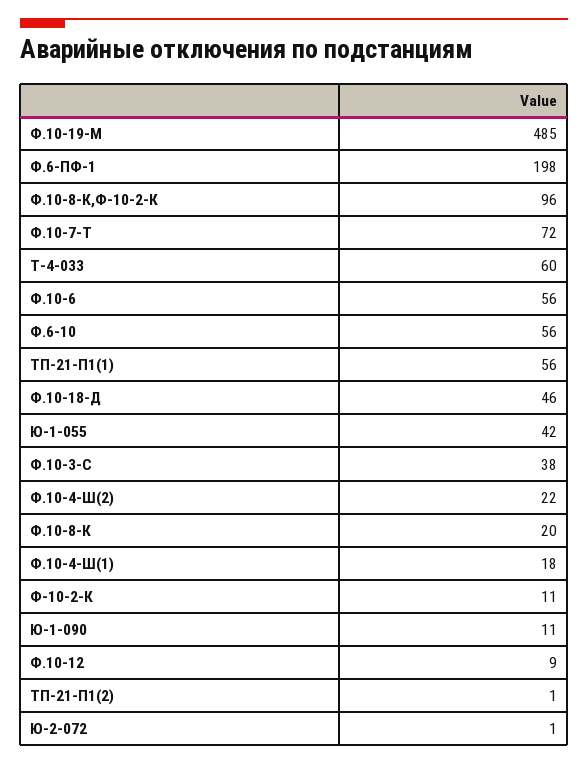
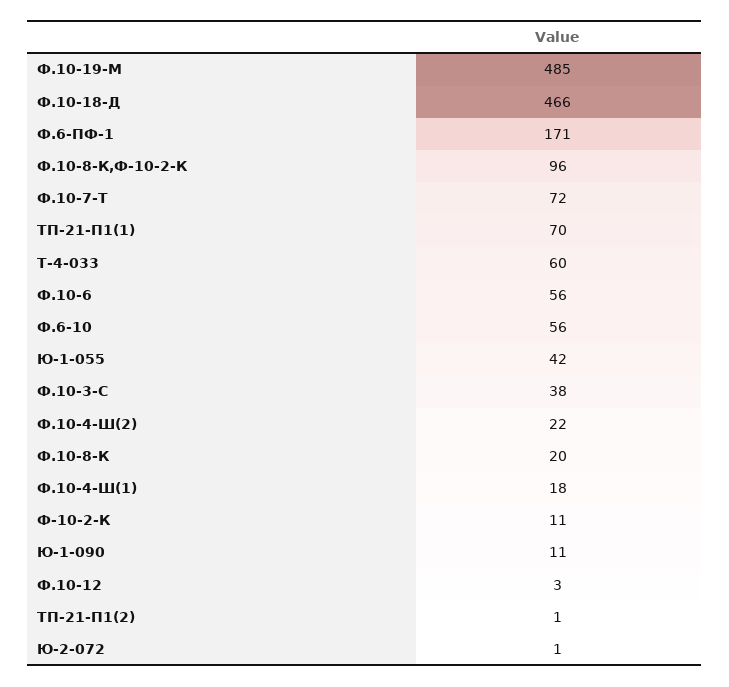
Ф.6-ПФ-1: 198 -> 171
ТП-21-П1(1): 56 -> 70
Ф.10-18-Д: 46 -> 466
Ф.10-12: 9 -> 3

